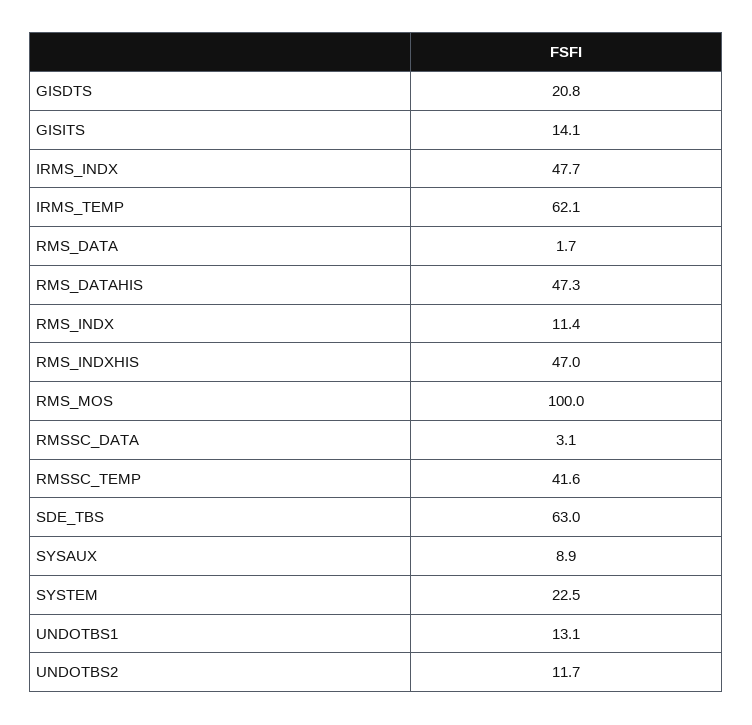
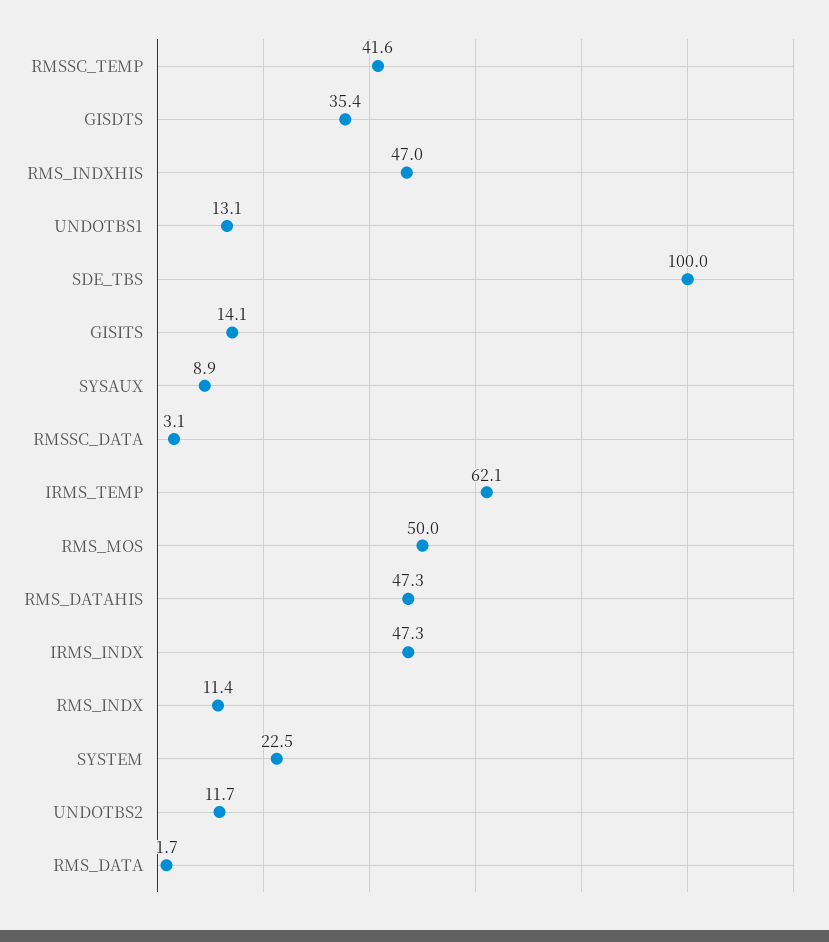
GISDTS: 20.8 -> 35.4
IRMS_INDX: 47.7 -> 47.3
RMS_MOS: 100 -> 50
SDE_TBS: 63 -> 100

